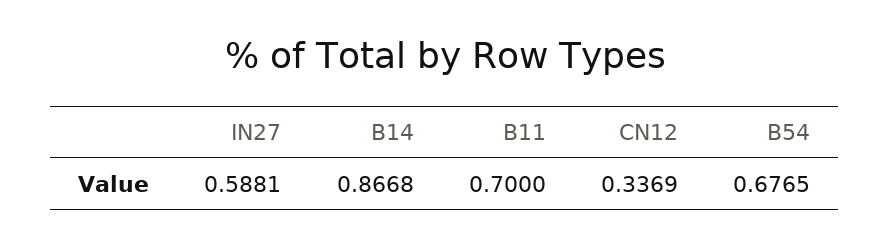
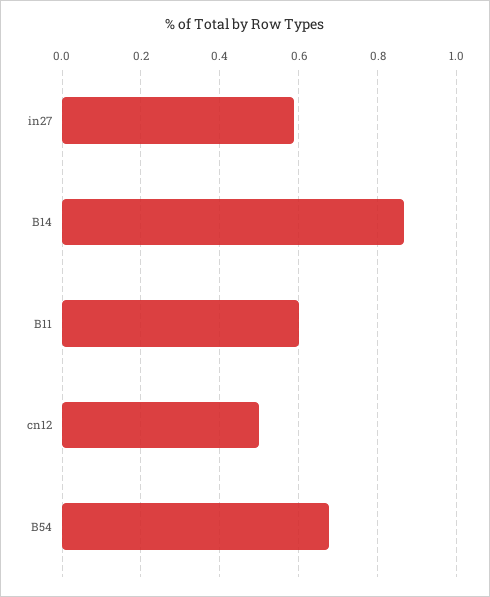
B11: 0.7 -> 0.6
CN12: 0.3369 -> 0.5

